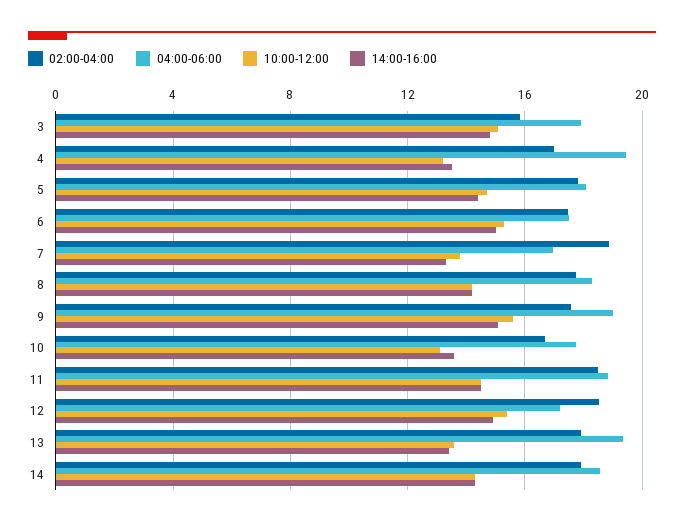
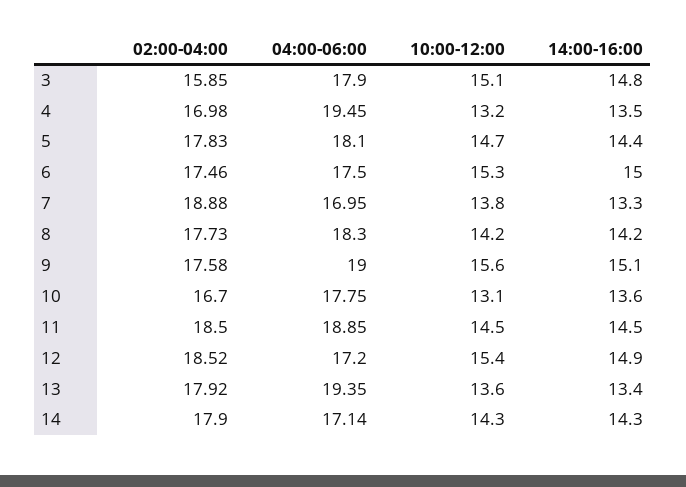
04:00-06:00, 14: 18.5 -> 17.14

